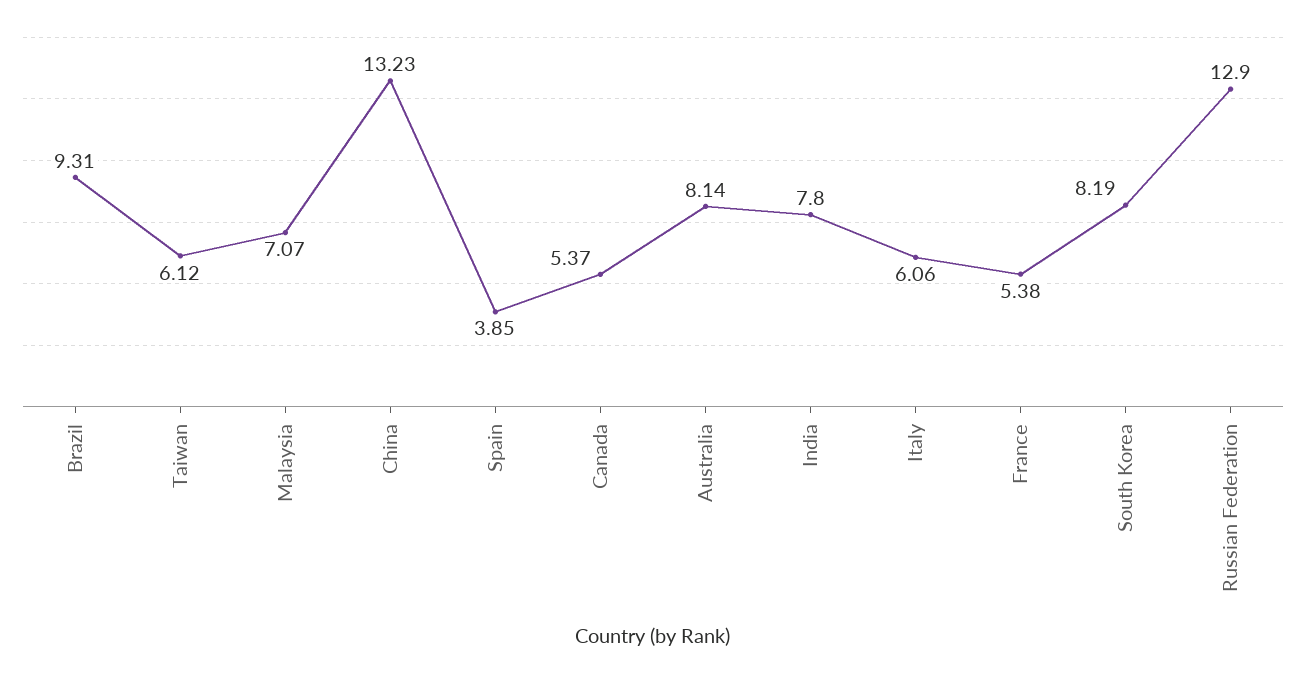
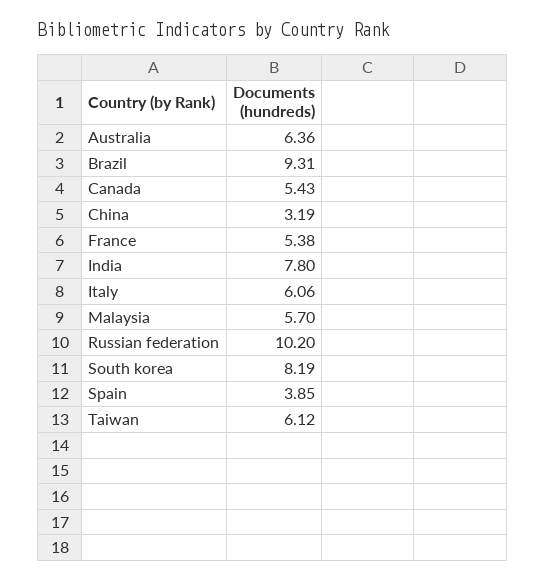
Malaysia: 7.07 -> 5.7
China: 13.23 -> 3.19
Canada: 5.37 -> 5.43
Australia: 8.14 -> 6.36
Russian Federation: 12.9 -> 10.2

